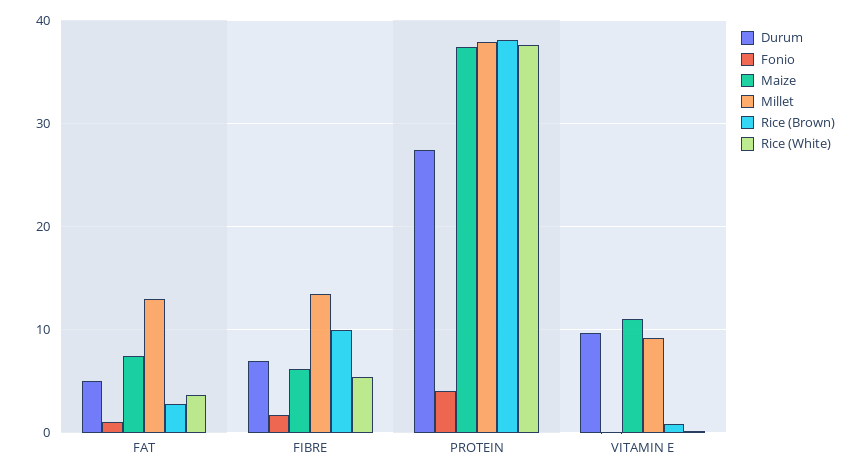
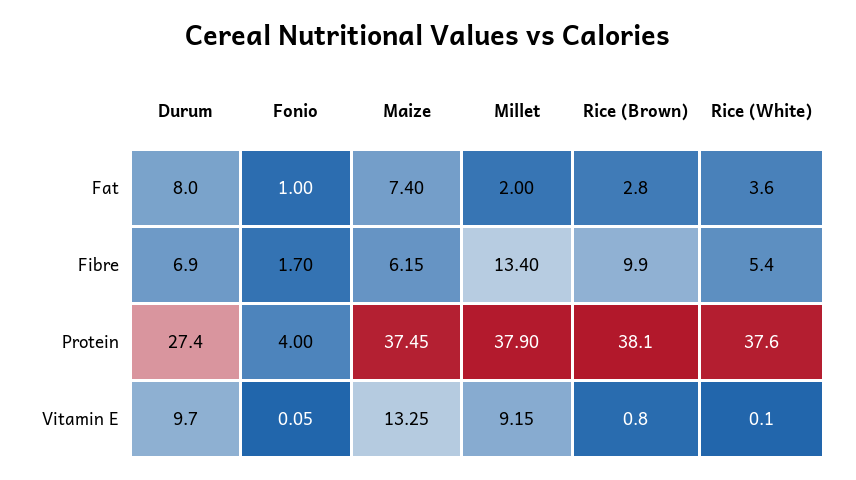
Durum, FAT: 5 -> 8
Millet, FAT: 13 -> 2
Maize, VITAMIN E: 11 -> 13.25

